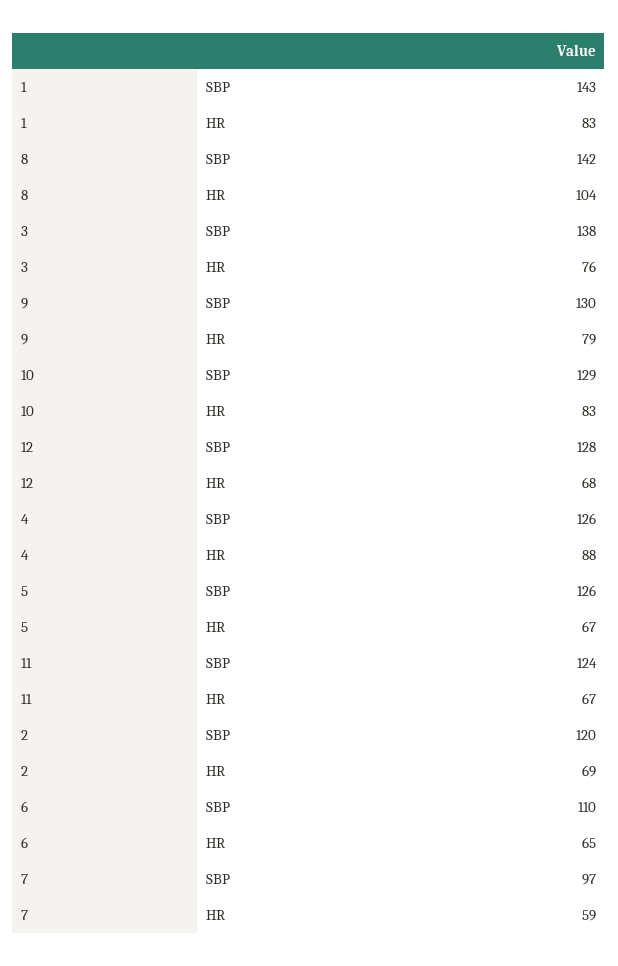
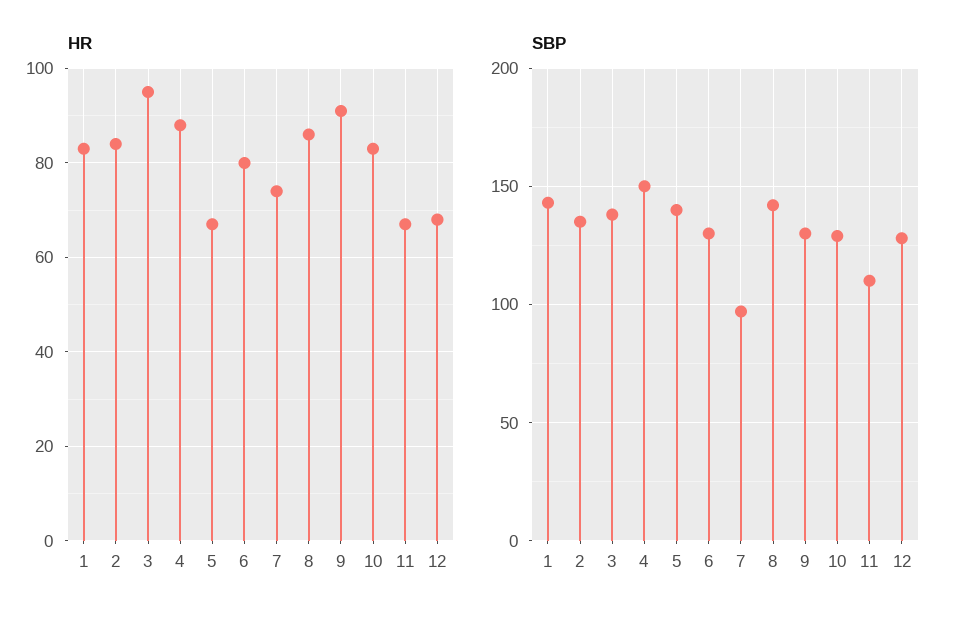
HR, 8: 104 -> 85
HR, 3: 76 -> 95
HR, 9: 79 -> 90
SBP, 4: 126 -> 150
SBP, 5: 126 -> 140
SBP, 11: 124 -> 110
SBP, 2: 120 -> 135
HR, 2: 69 -> 85
SBP, 6: 110 -> 130
HR, 6: 65 -> 80
HR, 7: 59 -> 75

